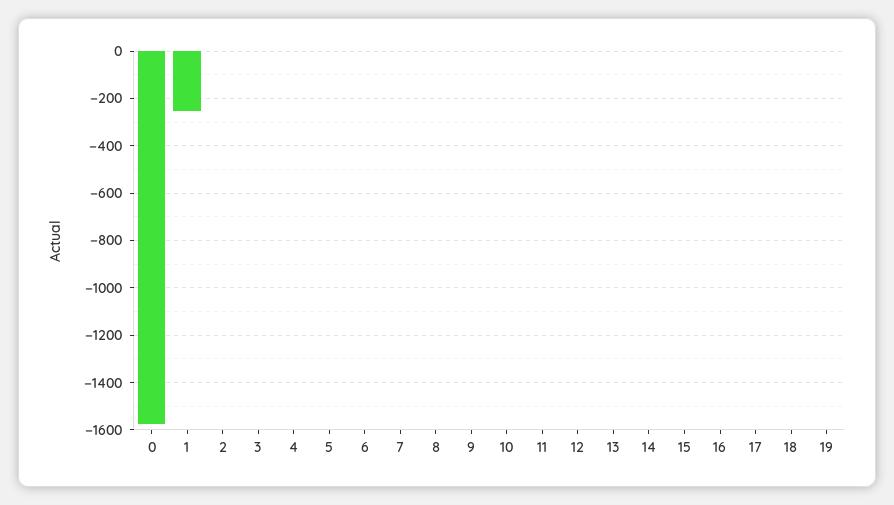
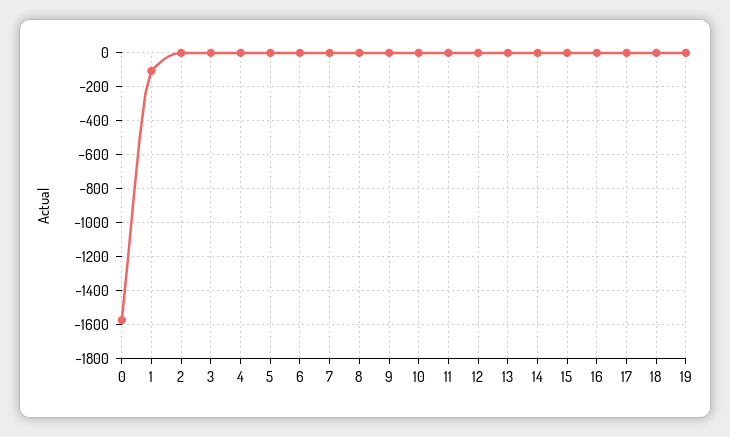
1: -250 -> -100

